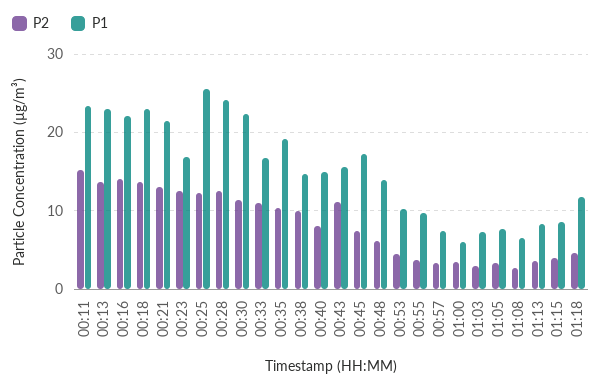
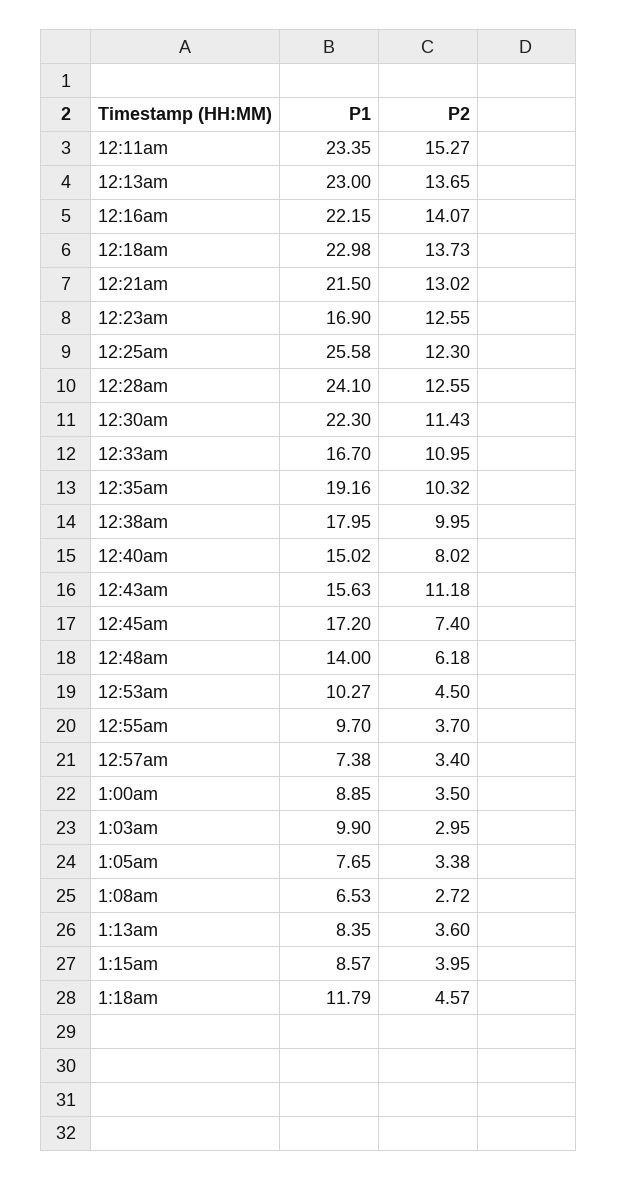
P1, 00:38: 15 -> 17.95
P1, 01:00: 6 -> 8.85
P1, 01:03: 7 -> 9.9

